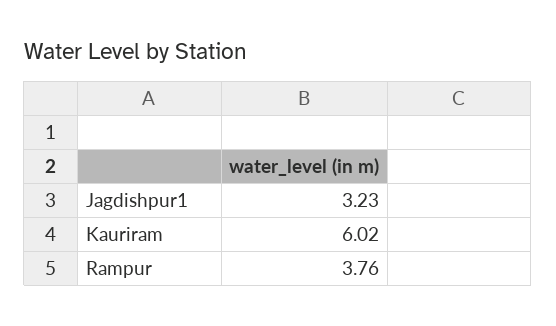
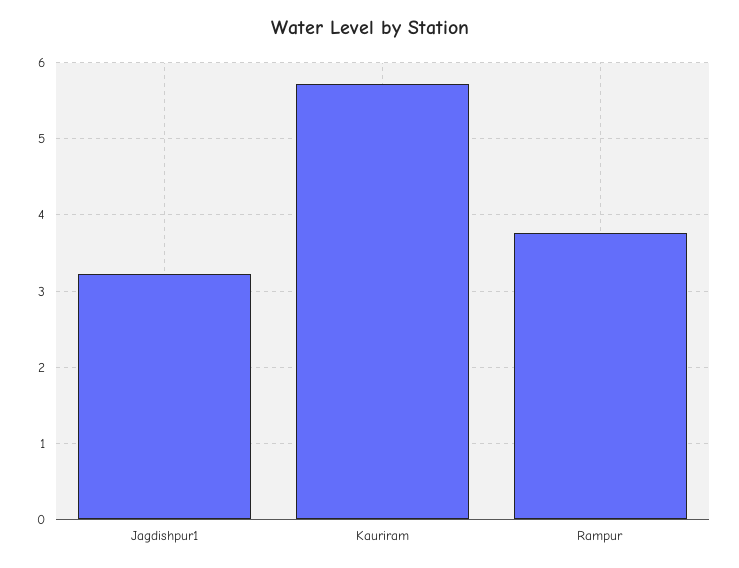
Kauriram: 6.02 -> 5.7

